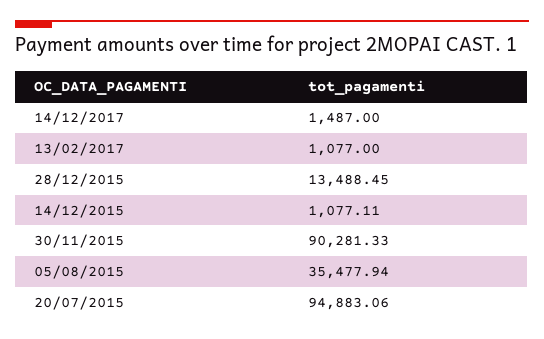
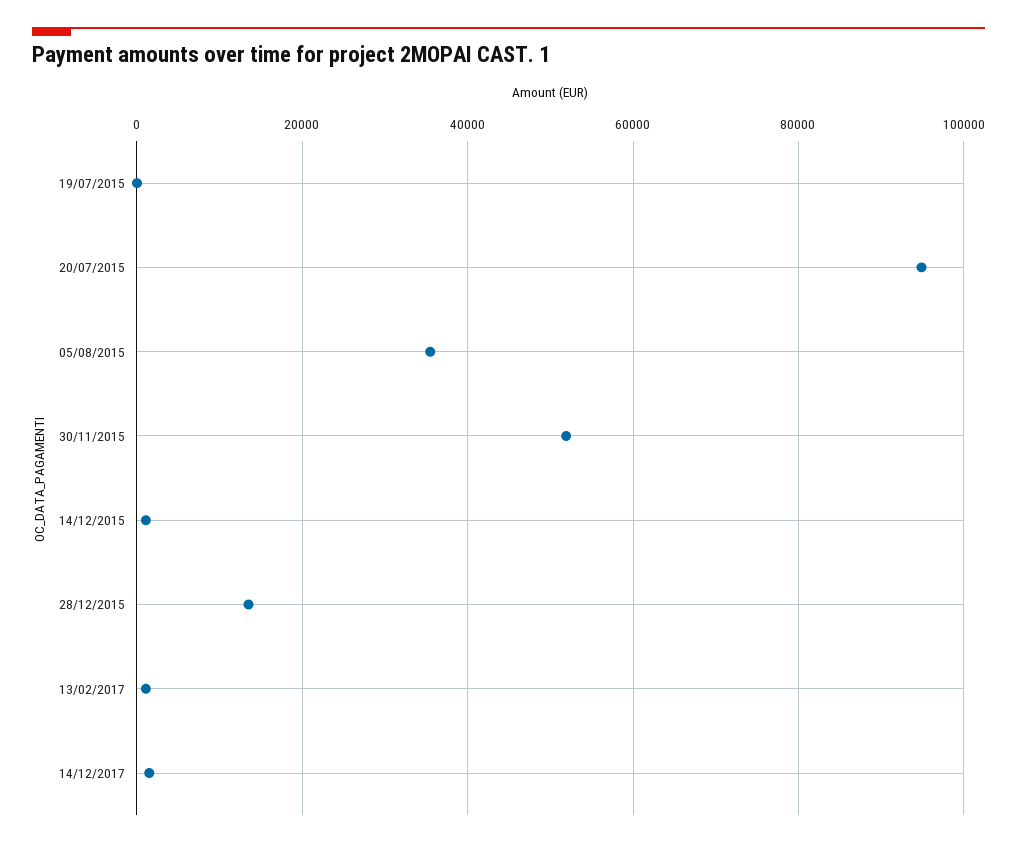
30/11/2015: 90281.33 -> 52000
19/07/2015: none -> 0

